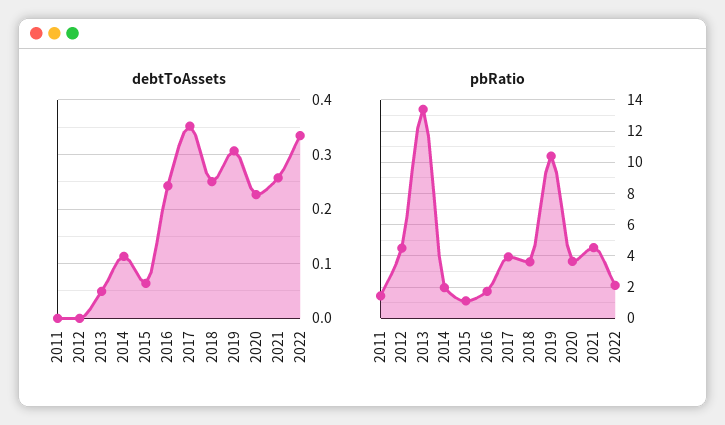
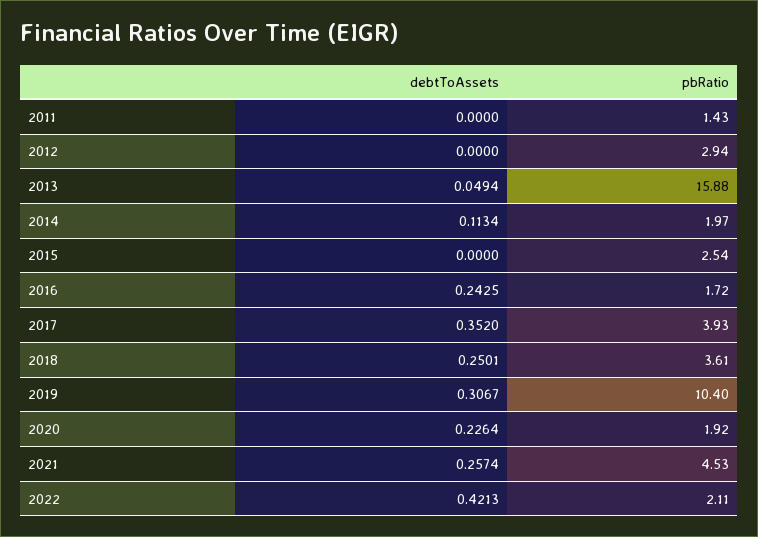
debtToAssets, 2015: 0.06 -> 0
debtToAssets, 2022: 0.34 -> 0.4213
pbRatio, 2012: 4.5 -> 2.94
pbRatio, 2013: 13.5 -> 15.88
pbRatio, 2015: 1 -> 2.54
pbRatio, 2020: 3.5 -> 1.92

